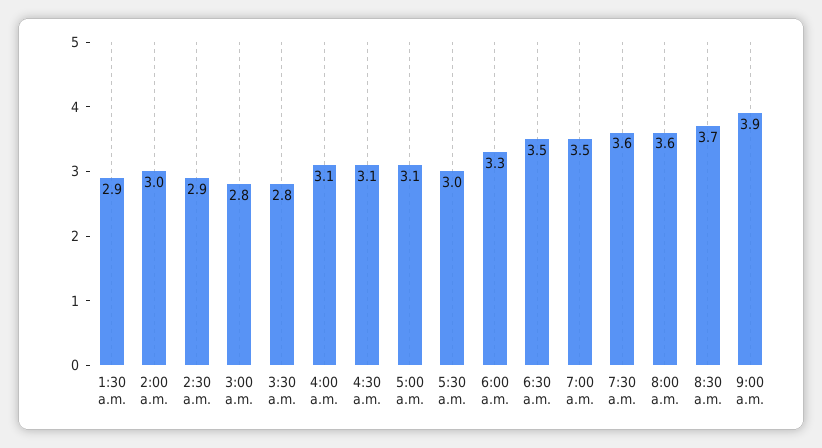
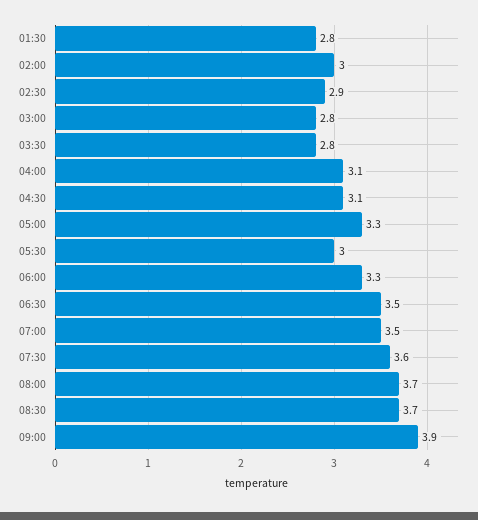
1:30 a.m.: 2.9 -> 2.8
5:00 a.m.: 3.1 -> 3.3
8:00 a.m.: 3.6 -> 3.7

